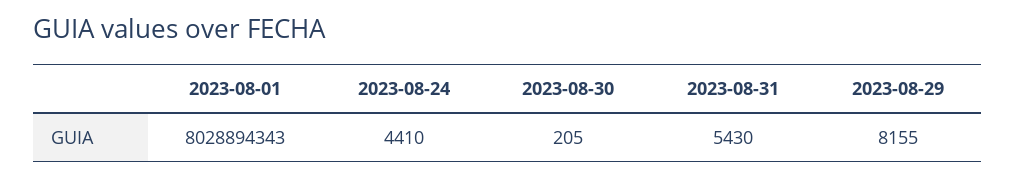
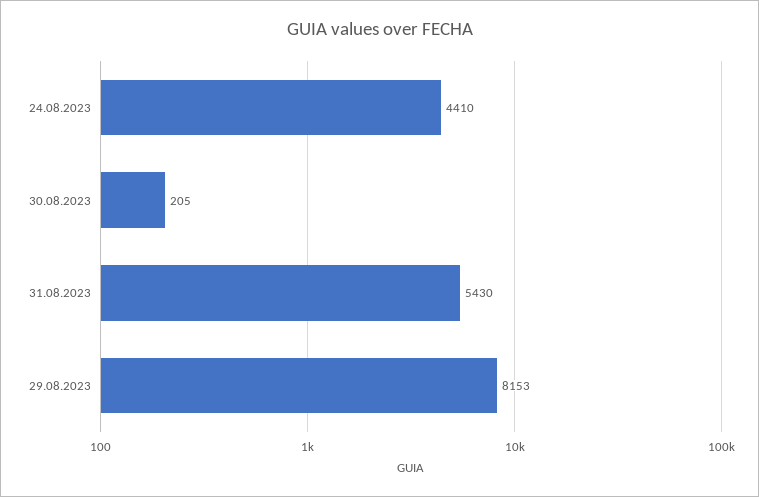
2023-08-01: 8028894343 -> none
2023-08-29: 8155 -> 8153

